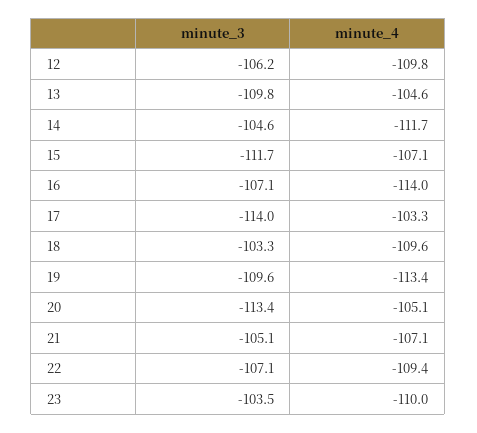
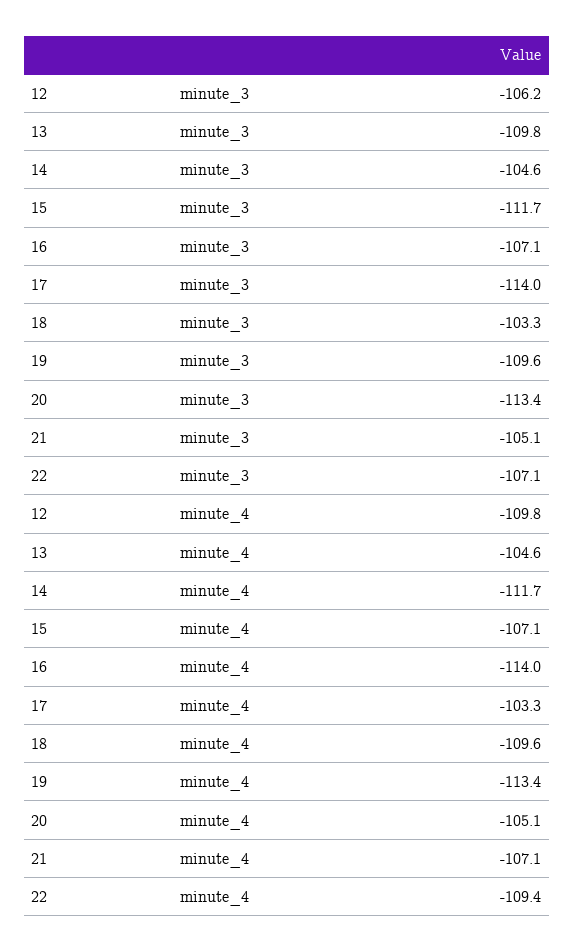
minute_3, 23: -103.5 -> none
minute_4, 23: -110 -> none

